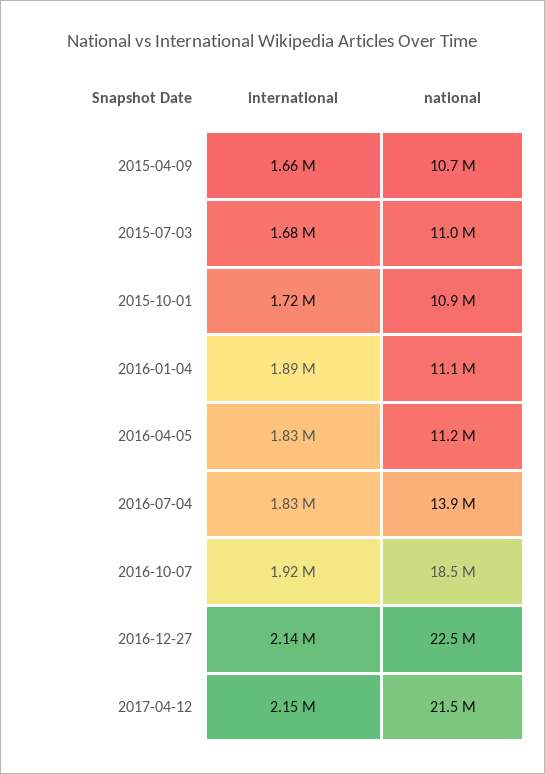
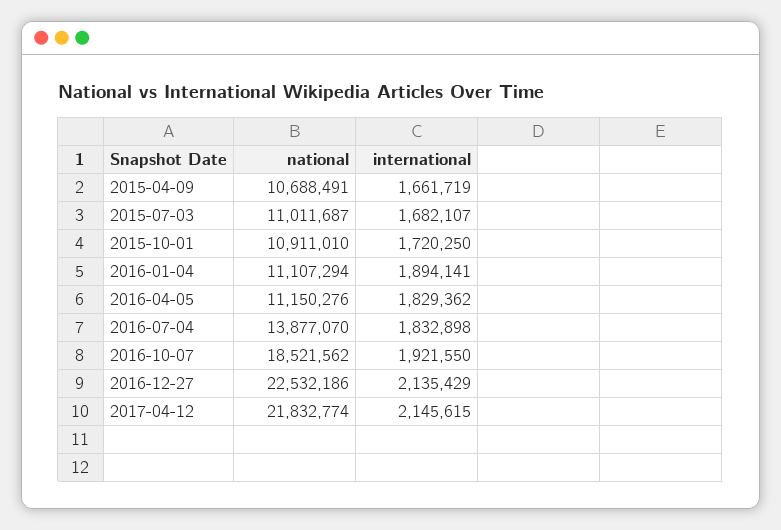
national, 2017-04-12: 21500000 -> 21832774

